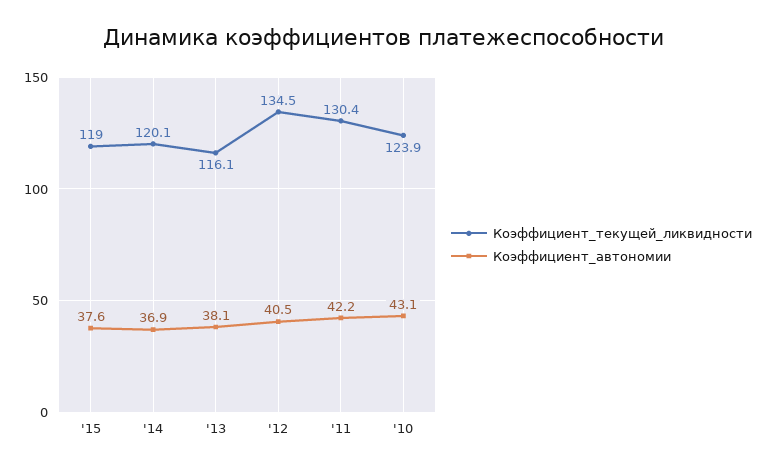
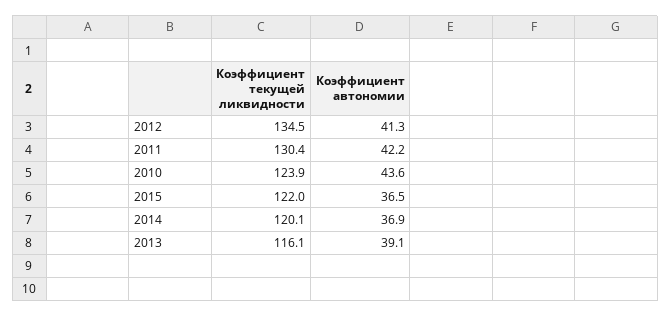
Коэффициент_текущей_ликвидности, '15: 119 -> 122
Коэффициент_автономии, '15: 37.6 -> 36.5
Коэффициент_автономии, '13: 38.1 -> 39.1
Коэффициент_автономии, '12: 40.5 -> 41.3
Коэффициент_автономии, '10: 43.1 -> 43.6

